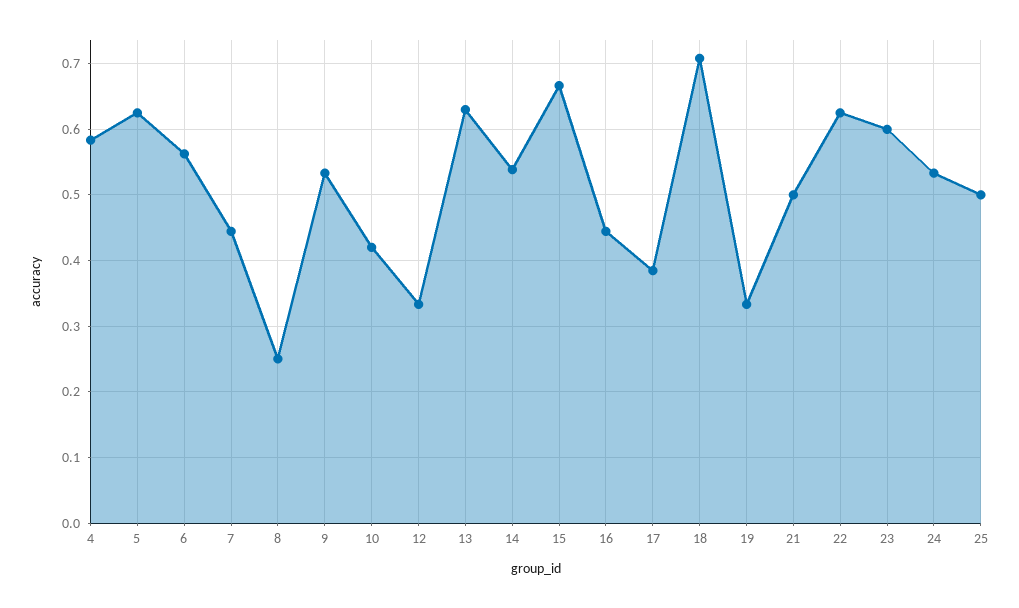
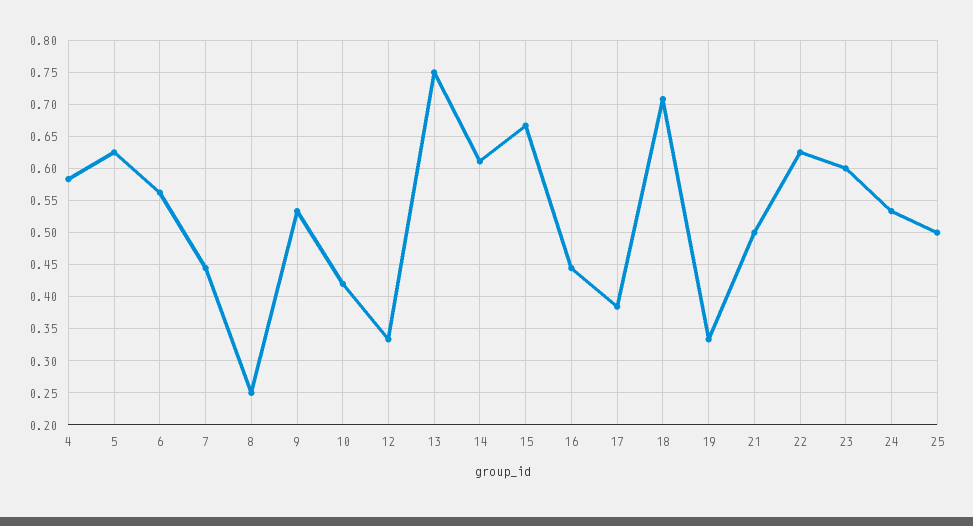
13: 0.63 -> 0.75
14: 0.54 -> 0.61

